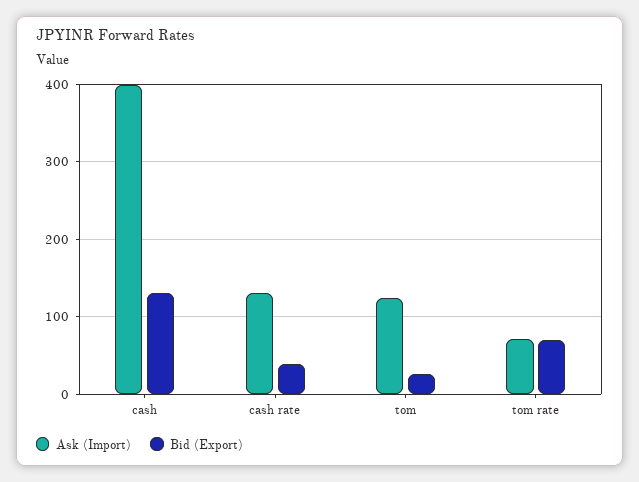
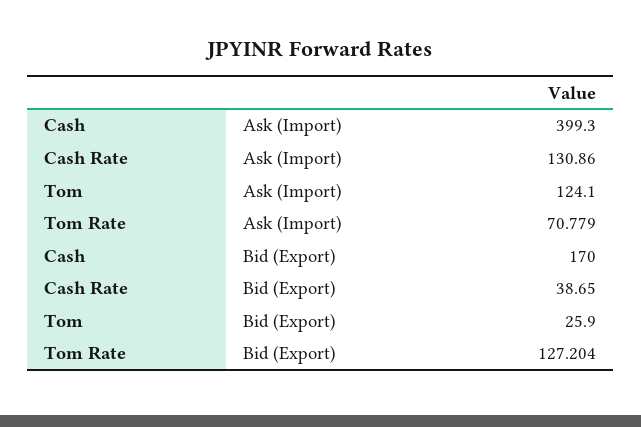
Bid (Export), cash: 130 -> 170
Bid (Export), tom rate: 70 -> 127.204

